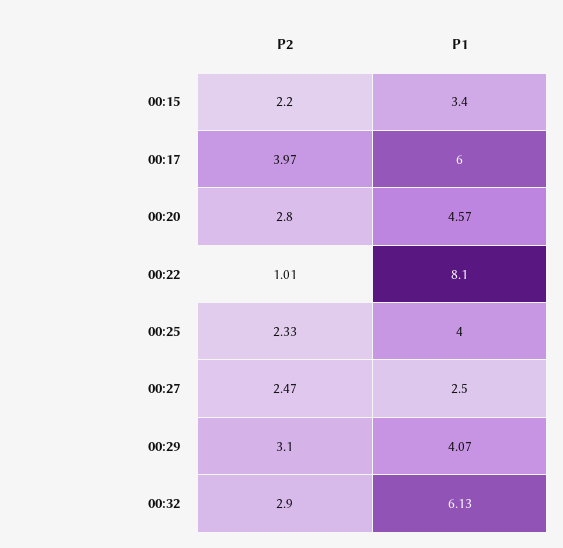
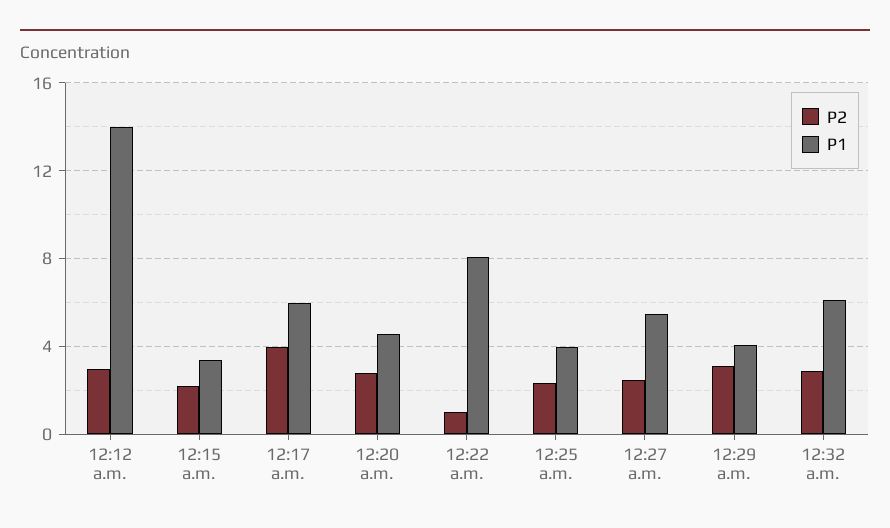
P1, 00:27: 2.5 -> 5.5
P2, 12:12 a.m.: none -> 3
P1, 12:12 a.m.: none -> 14

